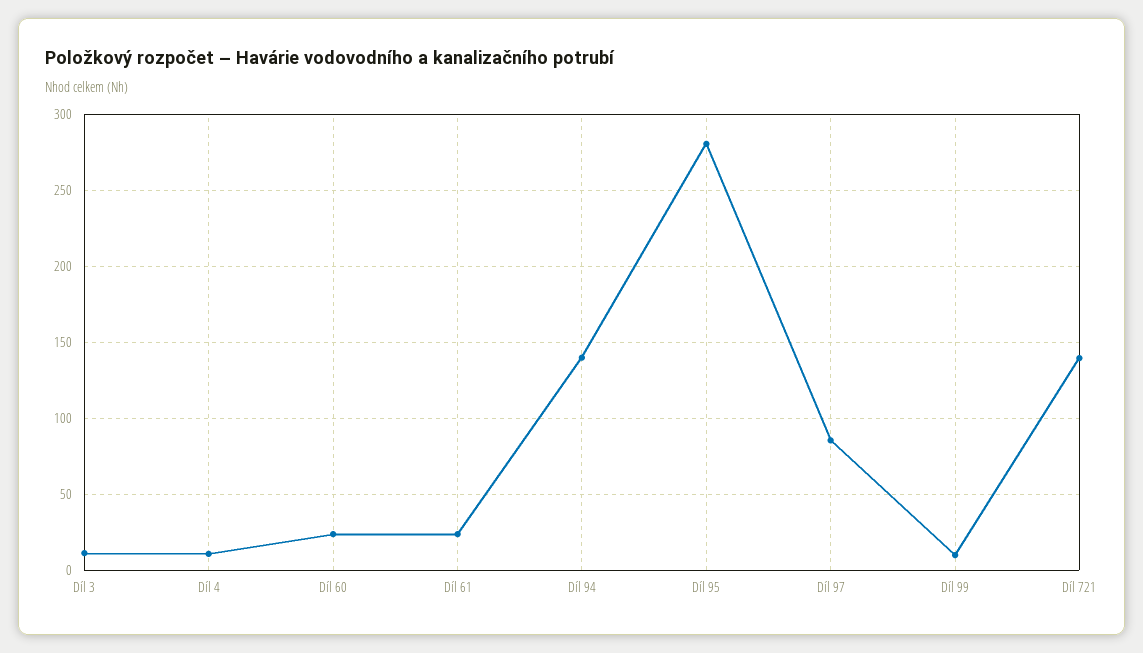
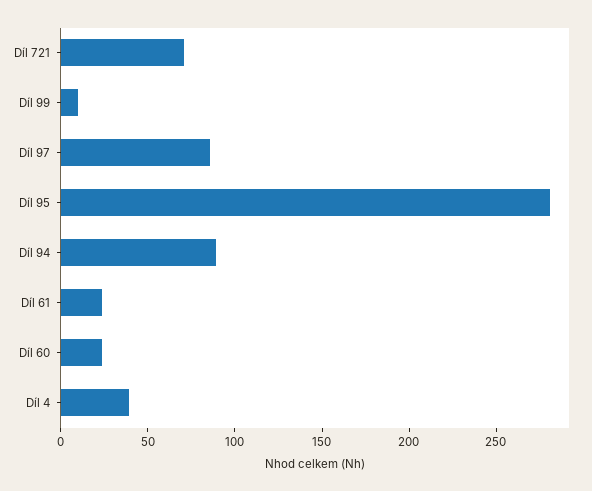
Díl 3: 10 -> none
Díl 4: 10 -> 40
Díl 94: 140 -> 90
Díl 721: 140 -> 70

